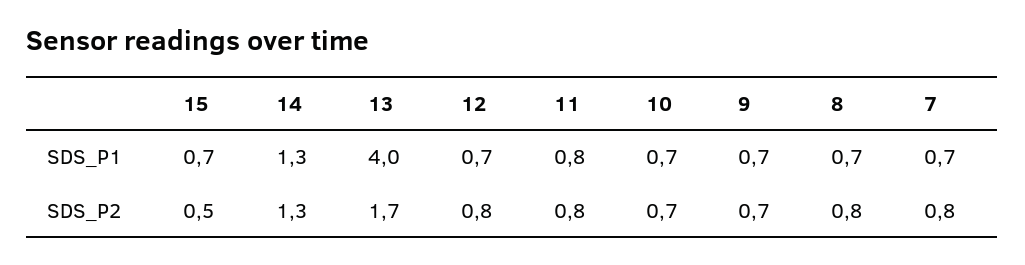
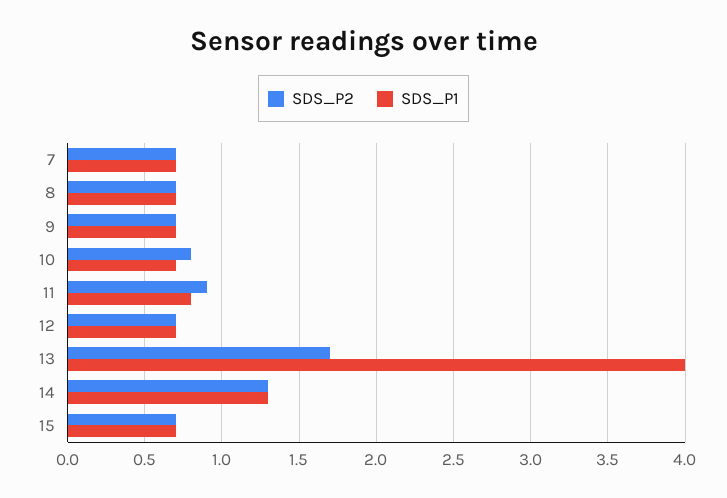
SDS_P2, 15: 0.5 -> 0.7
SDS_P2, 12: 0.8 -> 0.7
SDS_P2, 11: 0.8 -> 0.9
SDS_P2, 10: 0.7 -> 0.8
SDS_P2, 8: 0.8 -> 0.7
SDS_P2, 7: 0.8 -> 0.7

